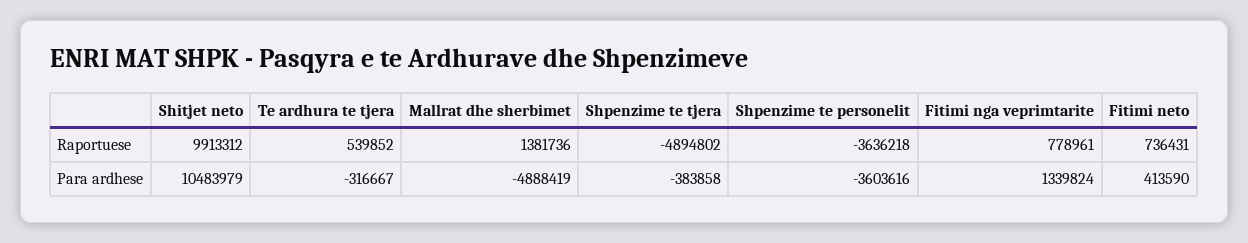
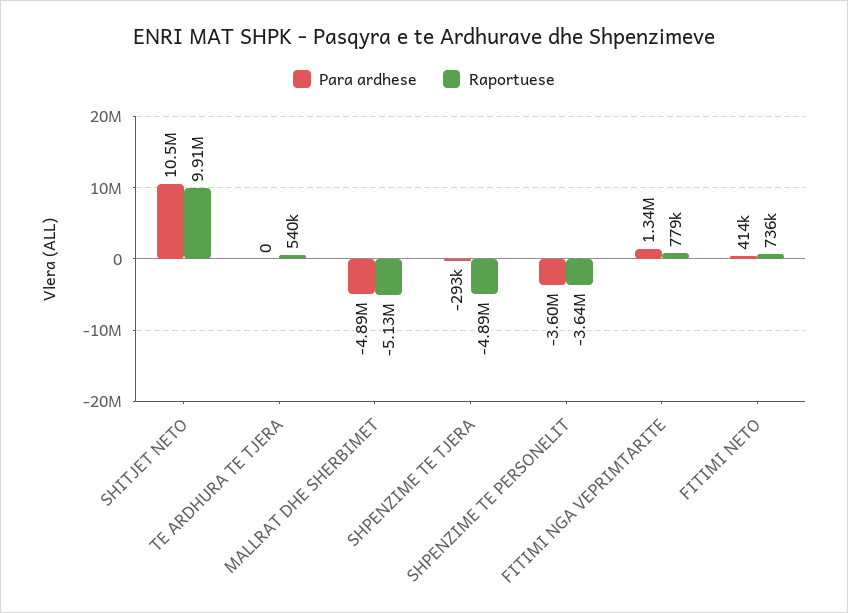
Raportuese, Mallrat dhe sherbimet: 1381736 -> -5130000
Para ardhese, Te ardhura te tjera: -316667 -> 0
Para ardhese, Shpenzime te tjera: -383858 -> -293000

